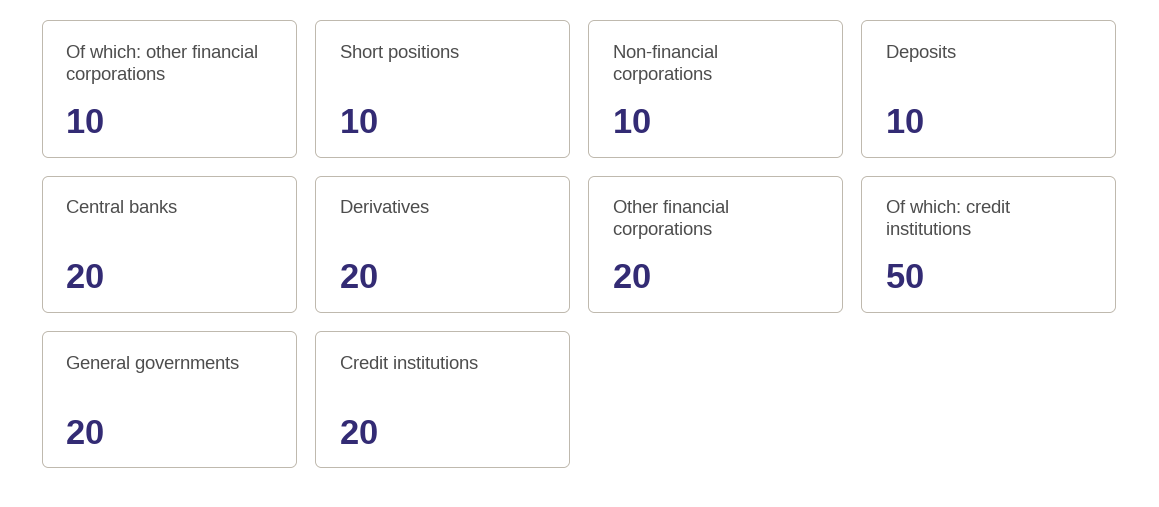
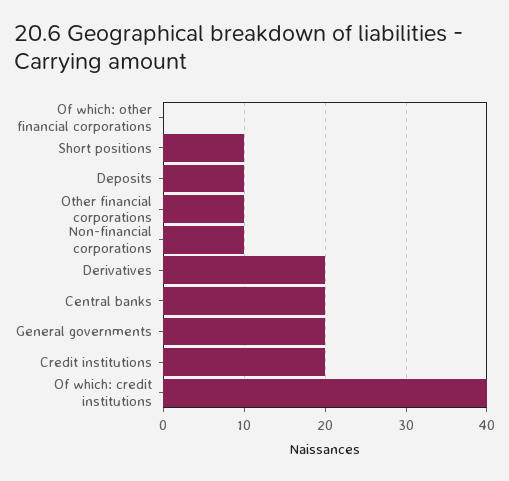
Of which: other financial corporations: 10 -> 0
Other financial corporations: 20 -> 10
Of which: credit institutions: 50 -> 40

